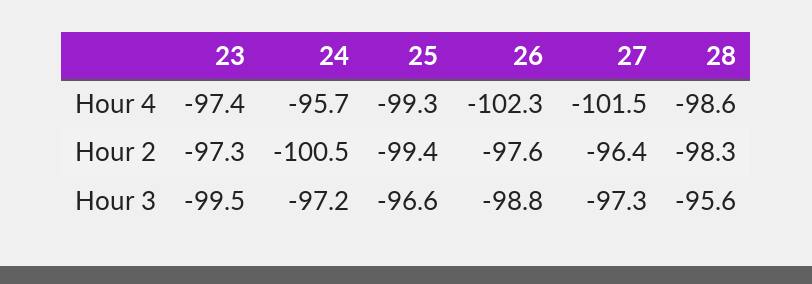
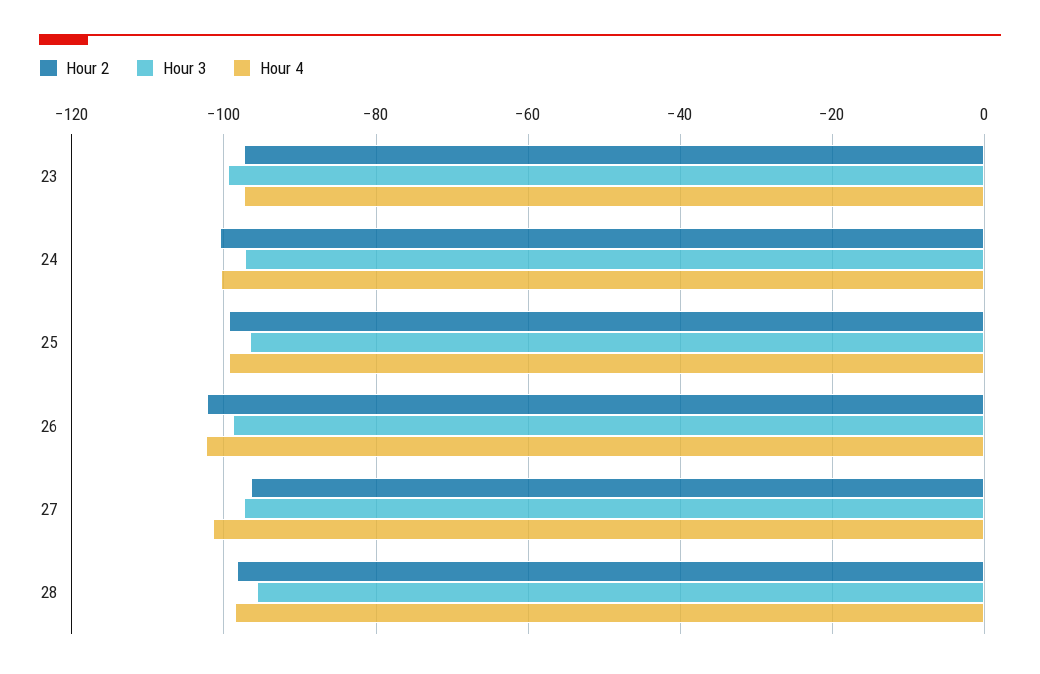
Hour 4, 24: -95.7 -> -100
Hour 2, 26: -97.6 -> -102

